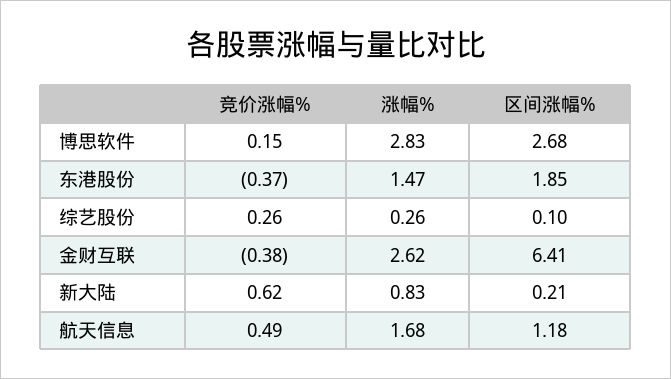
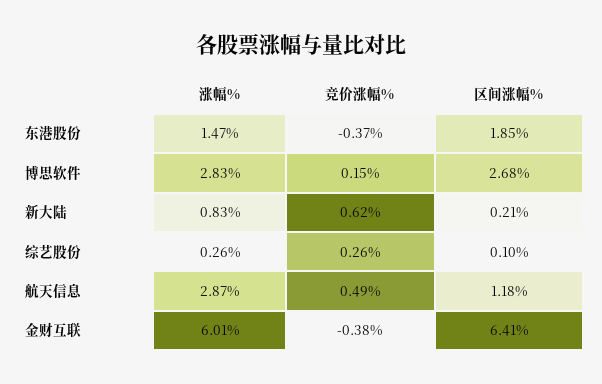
涨幅%, 金财互联: 2.62 -> 6.01
涨幅%, 航天信息: 1.68 -> 2.87

